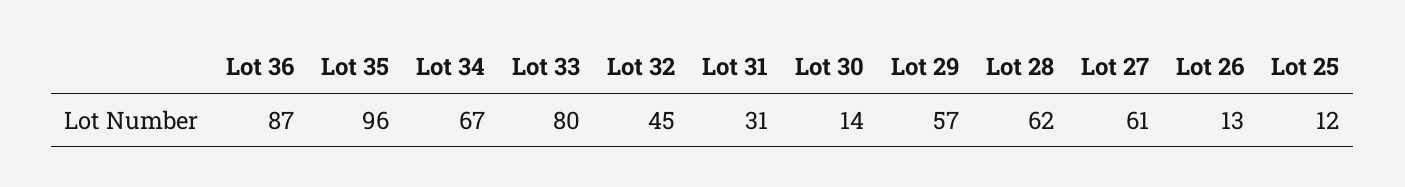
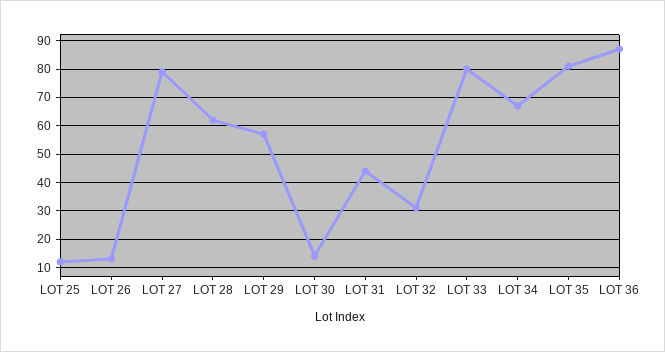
Lot 35: 96 -> 80
Lot 32: 45 -> 30
Lot 31: 31 -> 45
Lot 27: 61 -> 80

